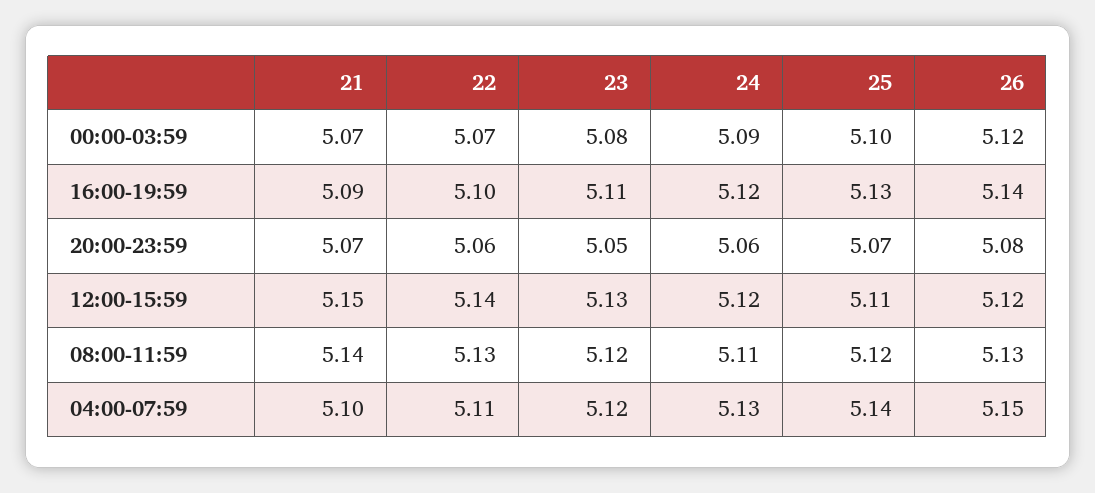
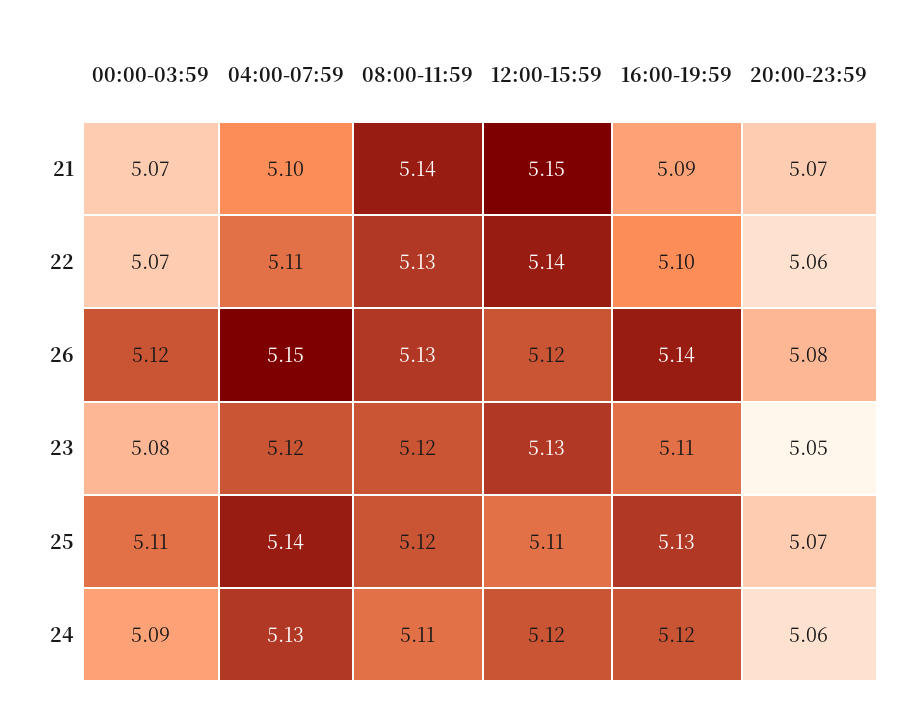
25, 00:00-03:59: 5.1 -> 5.11

